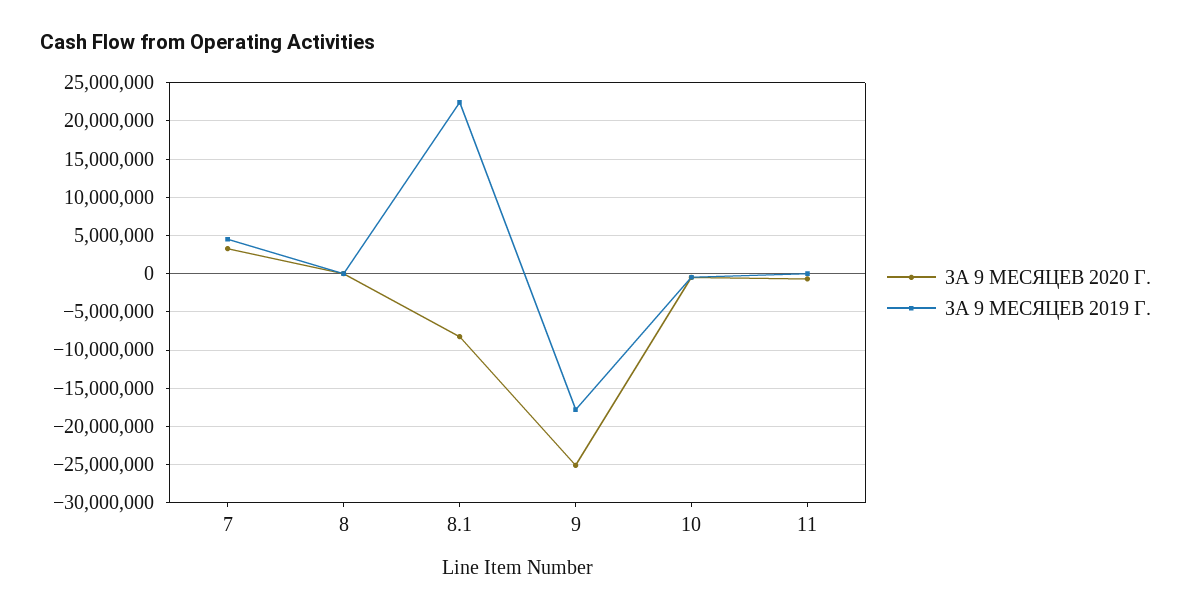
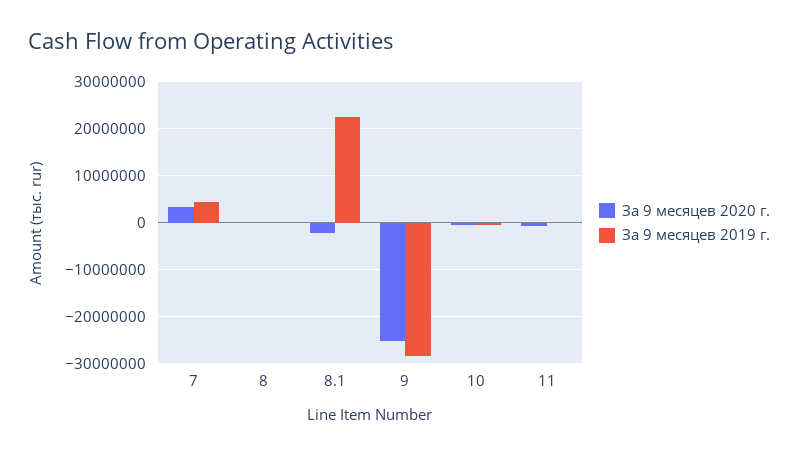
ЗА 9 МЕСЯЦЕВ 2020 Г., 8.1: -8000000 -> -2000000
ЗА 9 МЕСЯЦЕВ 2019 Г., 9: -18000000 -> -28000000

